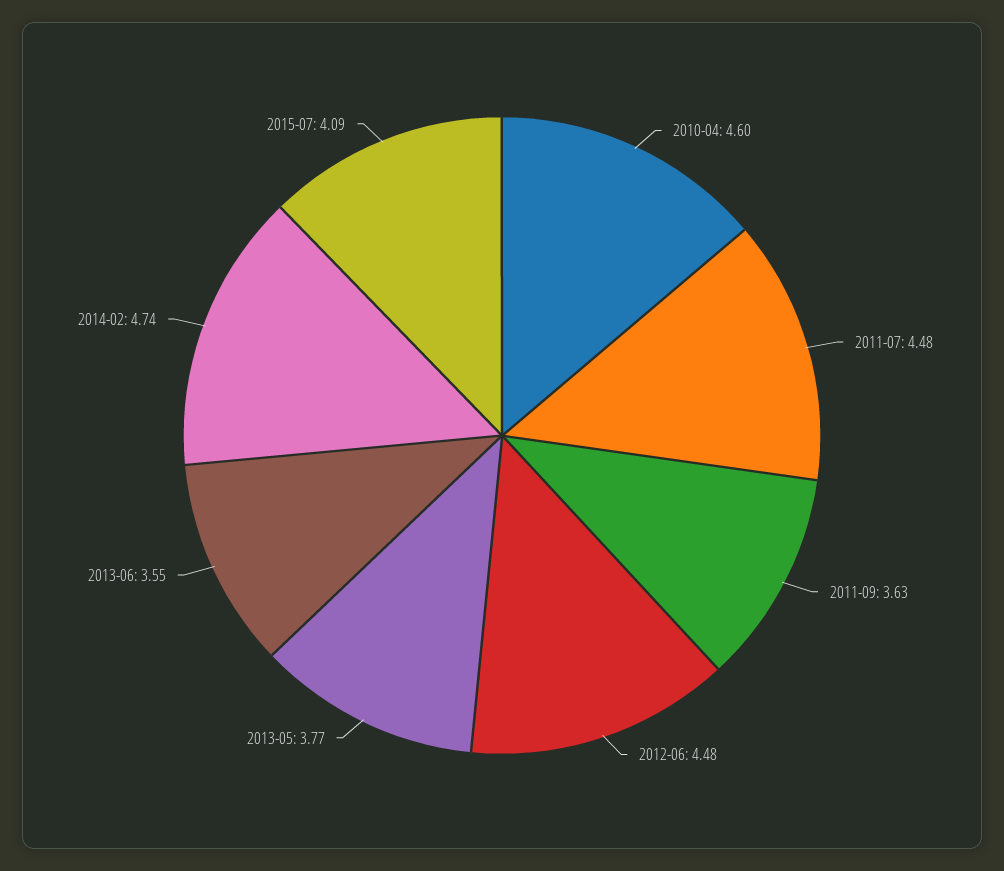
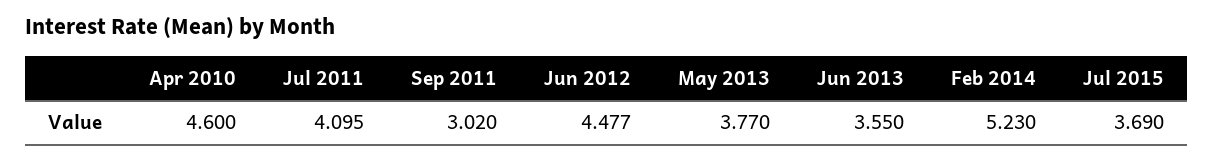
2011-07: 4.48 -> 4.095
2011-09: 3.63 -> 3.02
2014-02: 4.74 -> 5.23
2015-07: 4.09 -> 3.69

